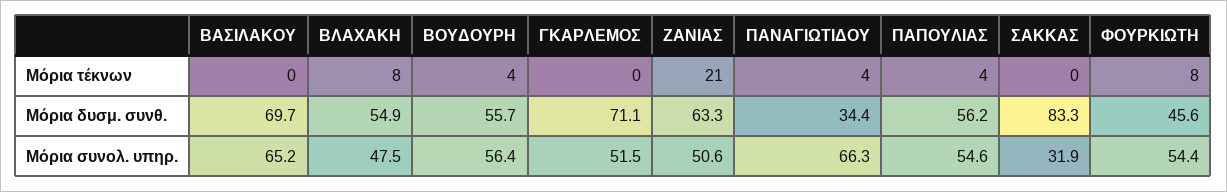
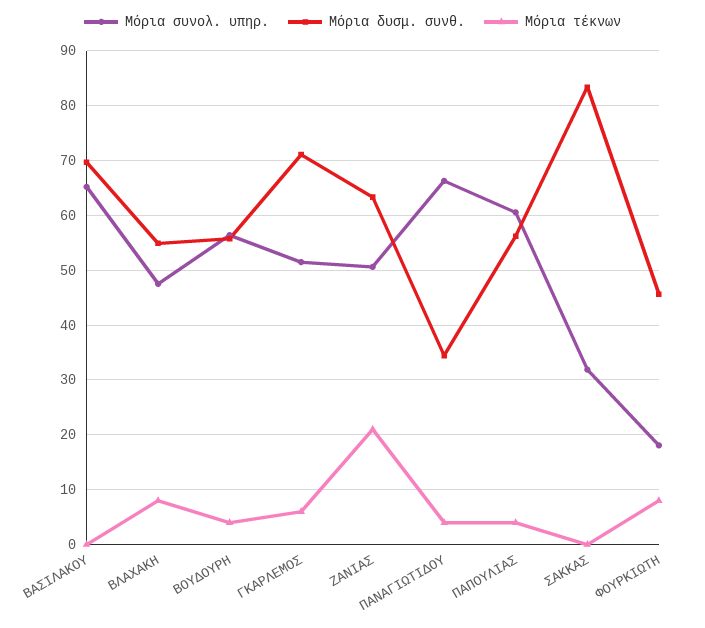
Μόρια τέκνων, ΓΚΑΡΛΕΜΟΣ: 0 -> 6
Μόρια συνολ. υπηρ., ΠΑΠΟΥΛΙΑΣ: 54.6 -> 60
Μόρια συνολ. υπηρ., ΦΟΥΡΚΙΩΤΗ: 54.4 -> 18

